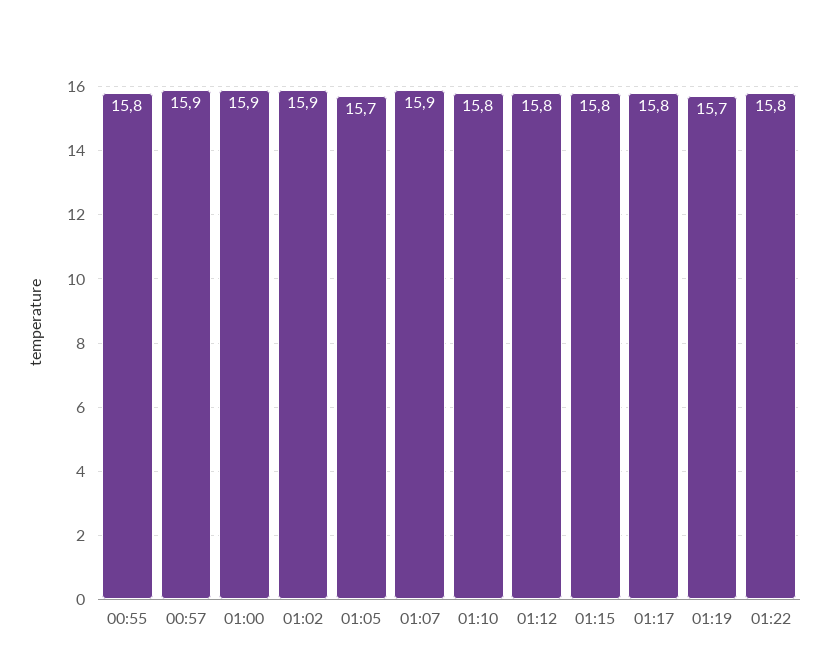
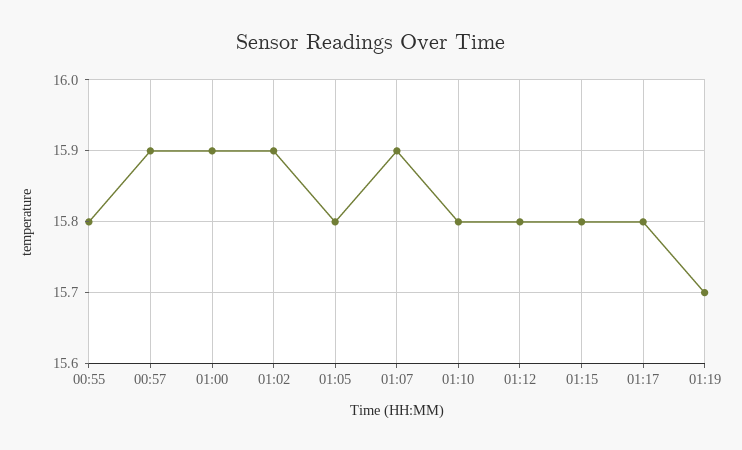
01:05: 15.7 -> 15.8
01:22: 15.8 -> none

